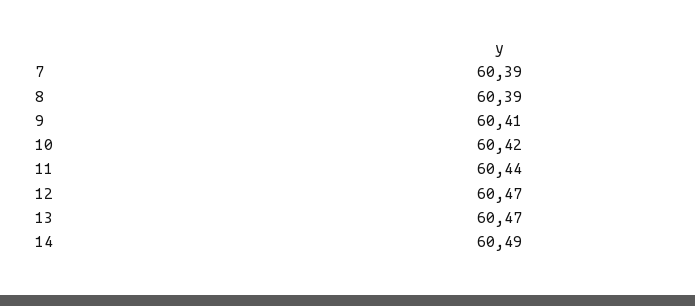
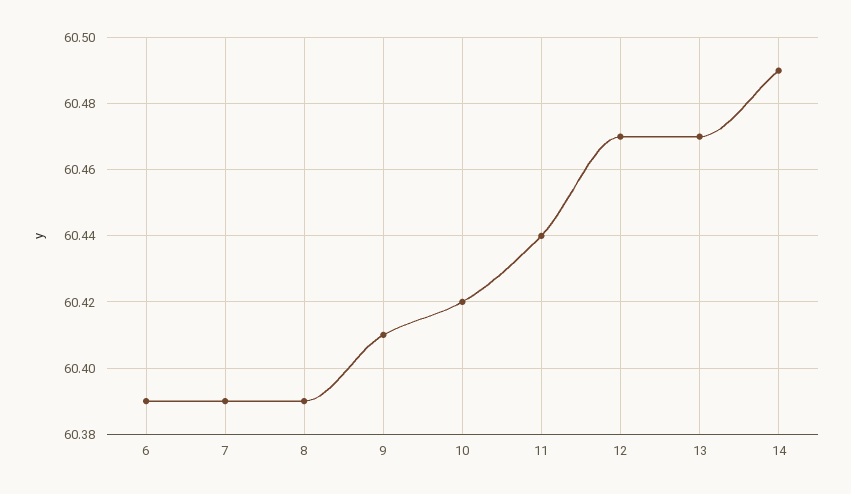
6: none -> 60.39

